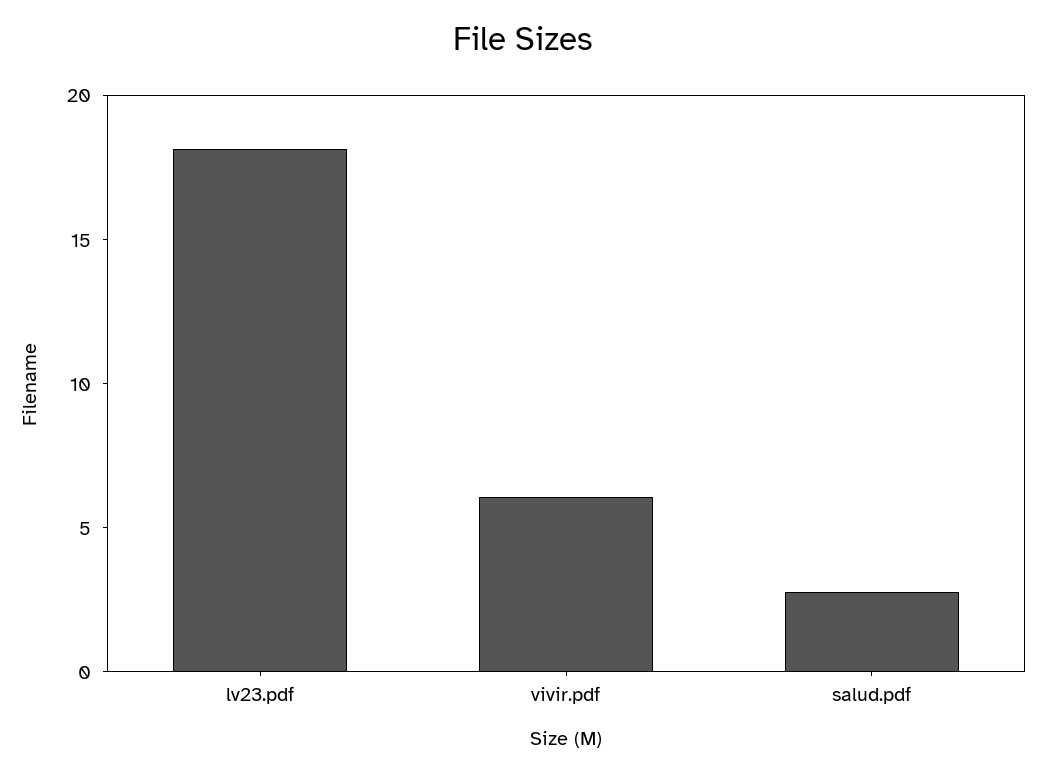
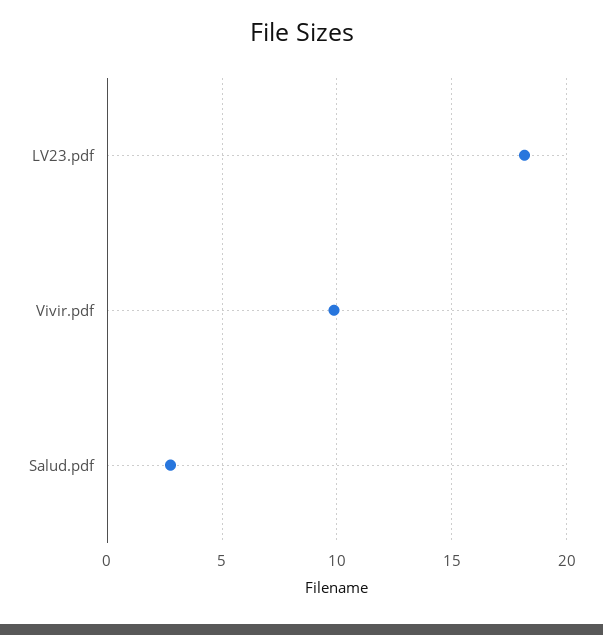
vivir.pdf: 6 -> 10

